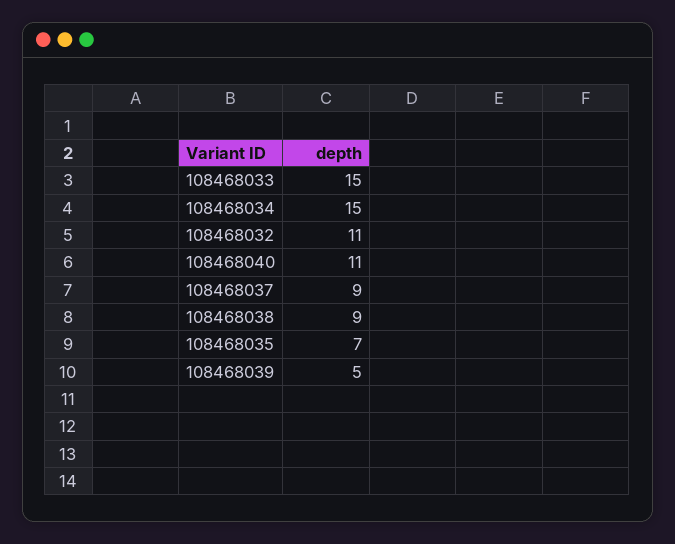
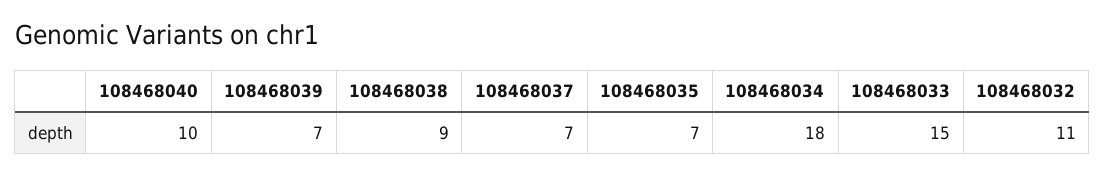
108468034: 15 -> 18
108468040: 11 -> 10
108468037: 9 -> 7
108468039: 5 -> 7

